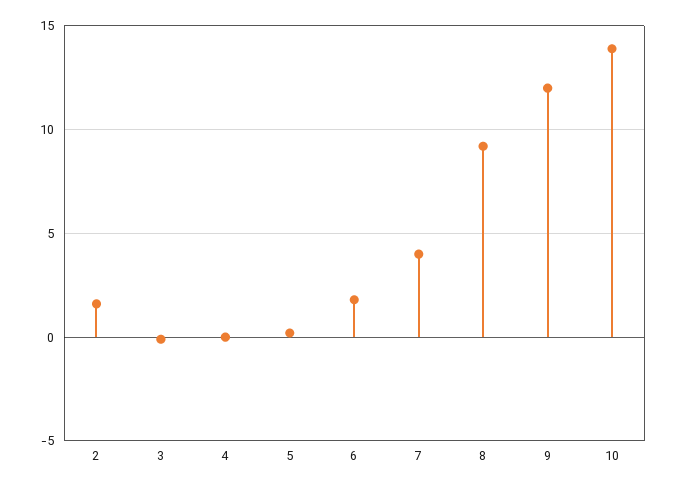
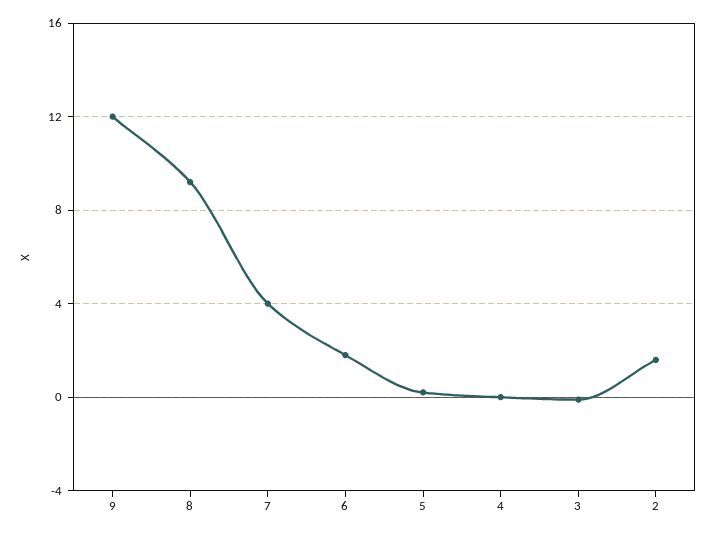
10: 14 -> none

